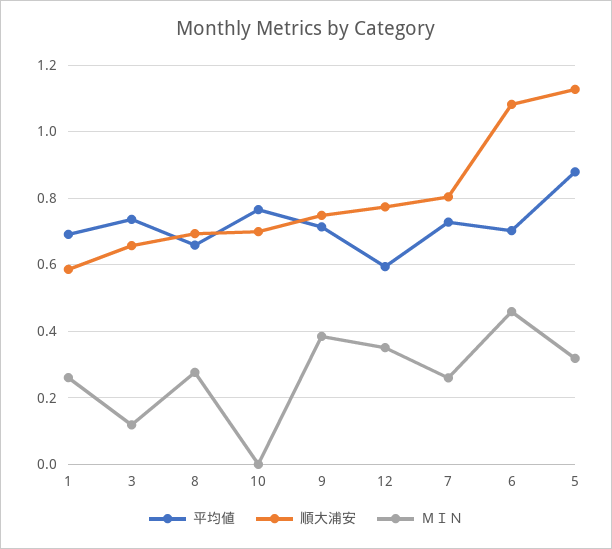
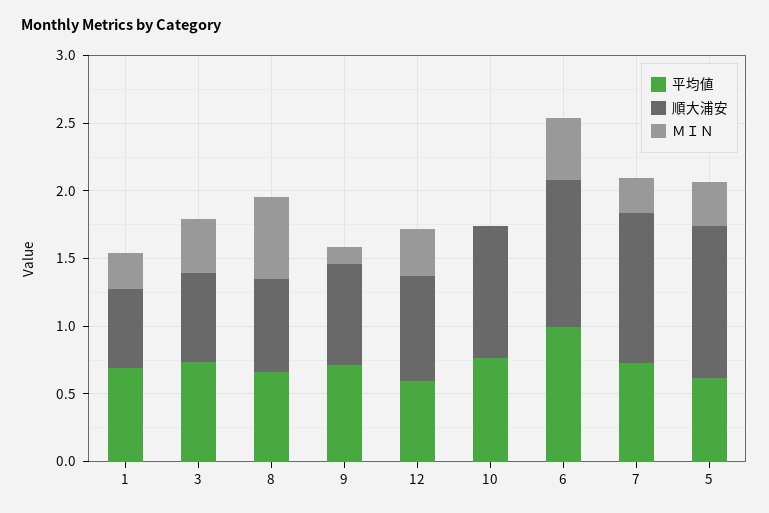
ＭＩＮ, 3: 0.12 -> 0.4
ＭＩＮ, 8: 0.28 -> 0.6
順大浦安, 10: 0.7 -> 1
ＭＩＮ, 9: 0.38 -> 0.1
順大浦安, 7: 0.8 -> 1.1
平均値, 6: 0.7 -> 1
平均値, 5: 0.88 -> 0.6

